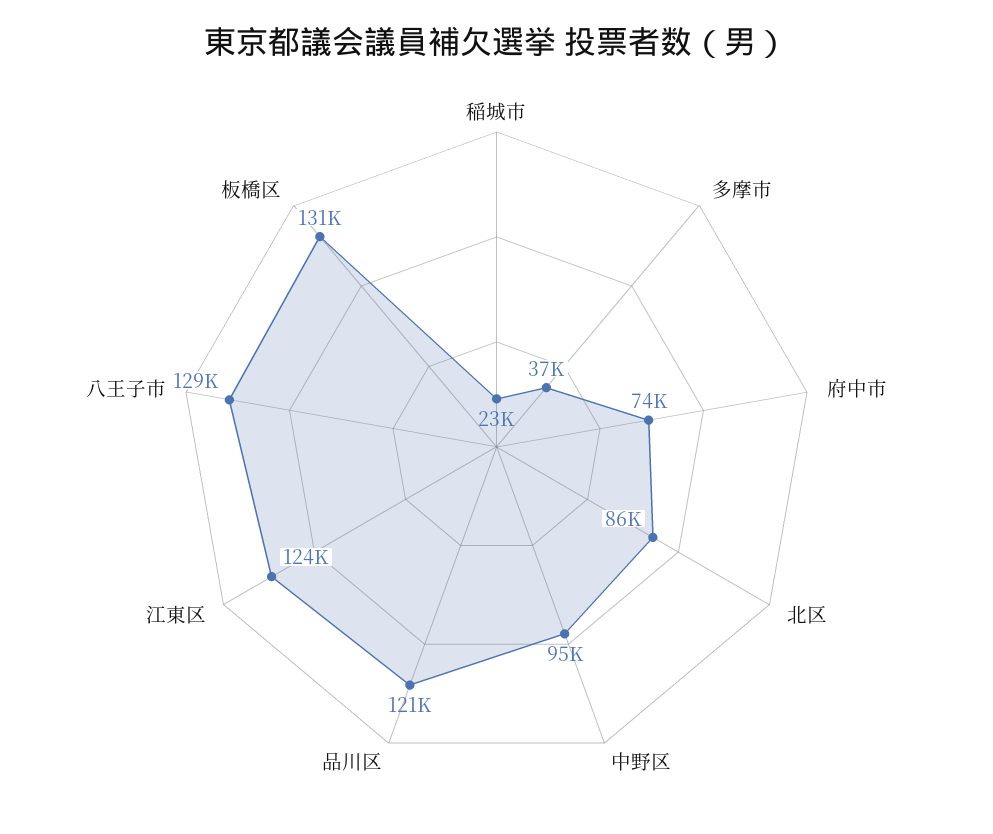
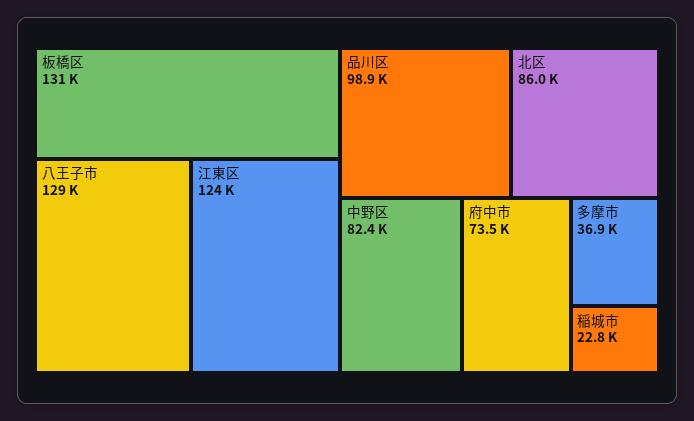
中野区: 95000 -> 82400
品川区: 121000 -> 98900

